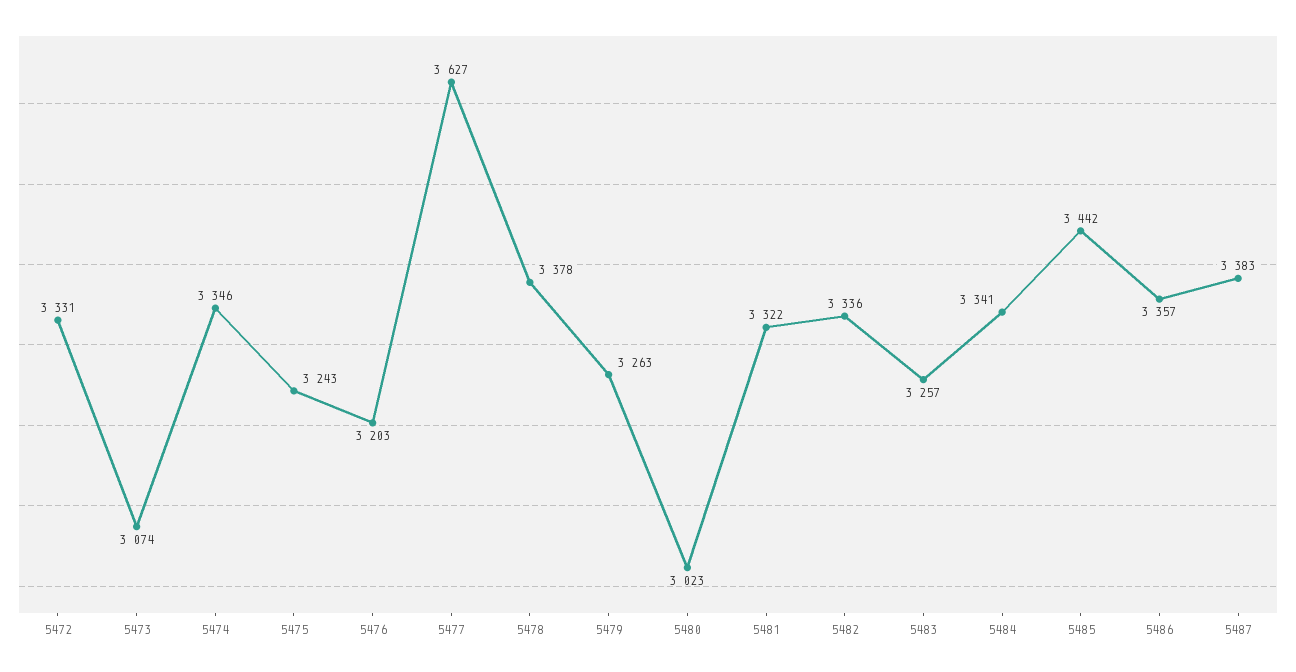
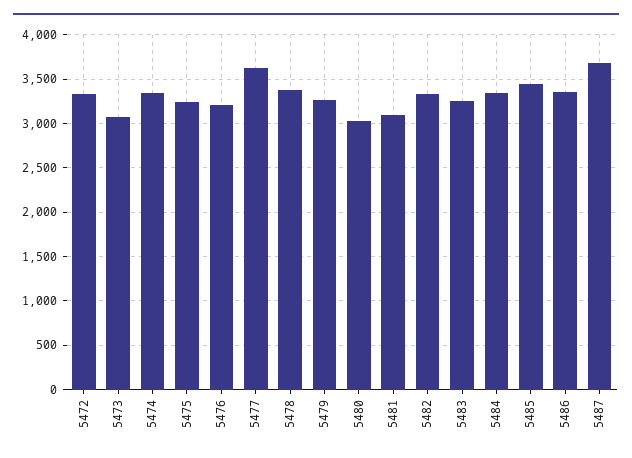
5481: 3322 -> 3100
5487: 3383 -> 3700

